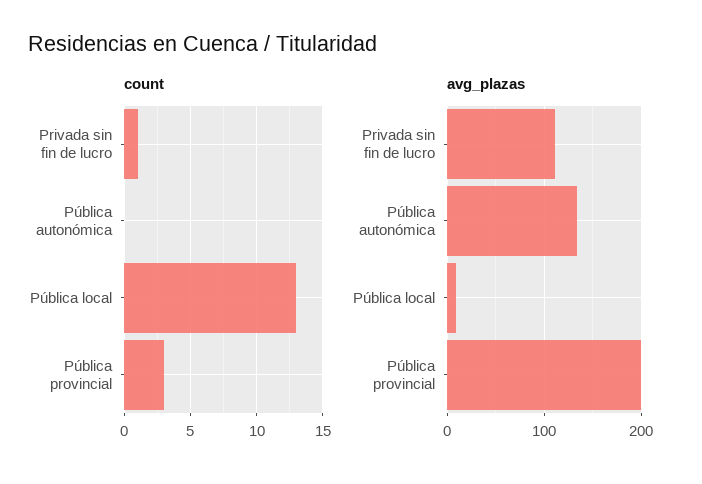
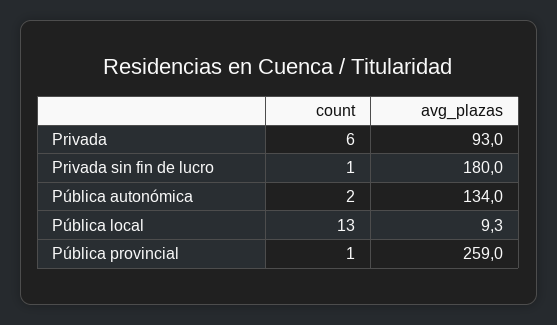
count, Pública autonómica: 0 -> 2
count, Pública provincial: 3 -> 1
avg_plazas, Privada sin fin de lucro: 110 -> 180
avg_plazas, Pública provincial: 200 -> 259
count, Privada: none -> 6
avg_plazas, Privada: none -> 93

